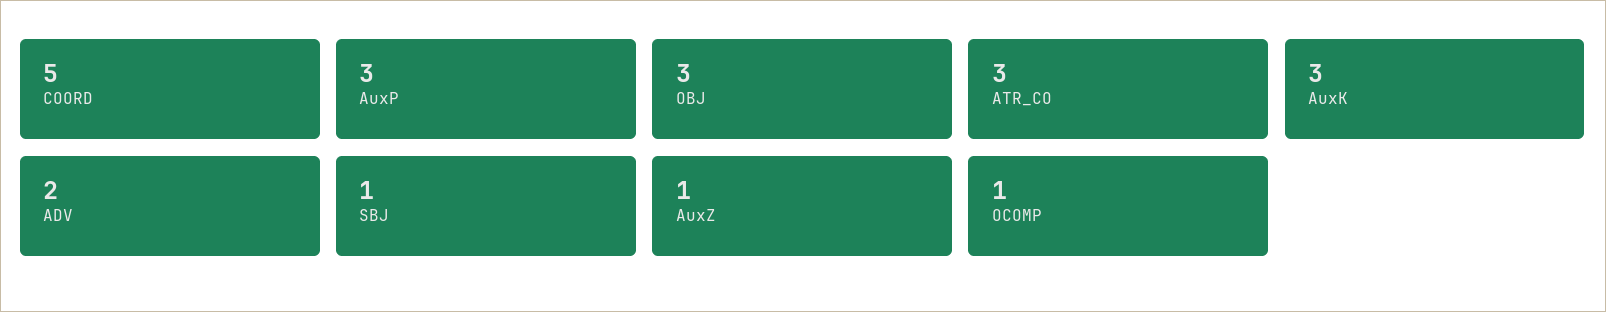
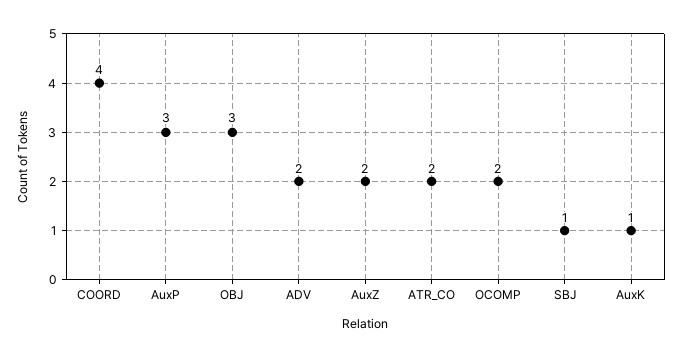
COORD: 5 -> 4
ATR_CO: 3 -> 2
AuxK: 3 -> 1
AuxZ: 1 -> 2
OCOMP: 1 -> 2

